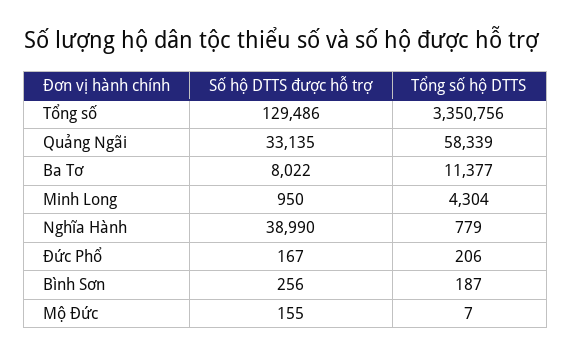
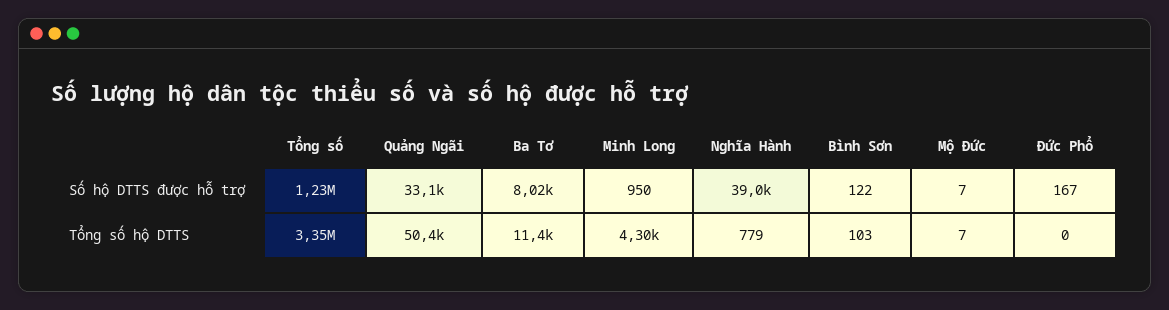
Số hộ DTTS được hỗ trợ, Tổng số: 129486 -> 1230000
Tổng số hộ DTTS, Quảng Ngãi: 58339 -> 50400
Tổng số hộ DTTS, Đức Phổ: 206 -> 0
Số hộ DTTS được hỗ trợ, Bình Sơn: 256 -> 122
Tổng số hộ DTTS, Bình Sơn: 187 -> 103
Số hộ DTTS được hỗ trợ, Mộ Đức: 155 -> 7

